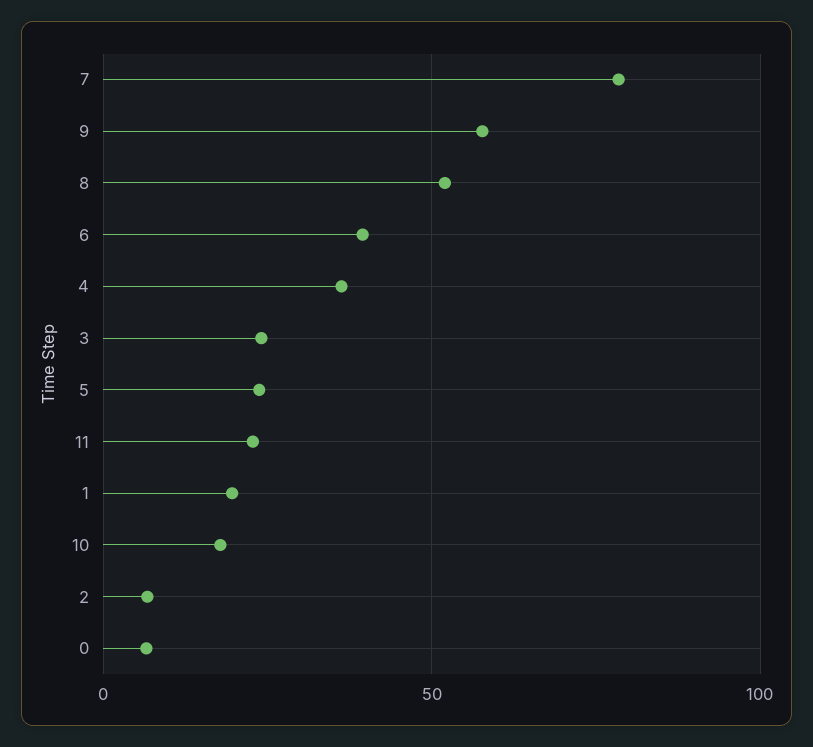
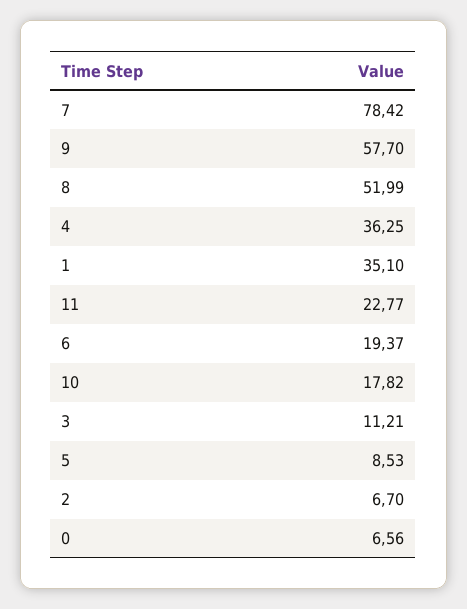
6: 40 -> 19.37
3: 25 -> 11.21
5: 25 -> 8.53
1: 20 -> 35.1

